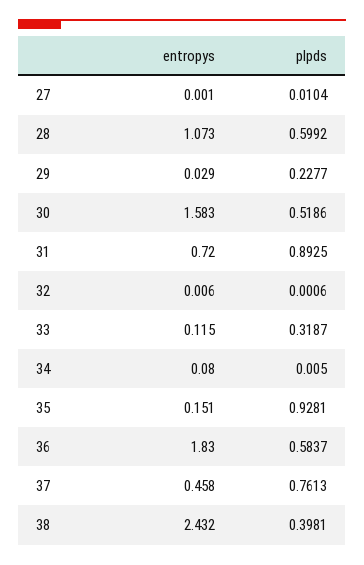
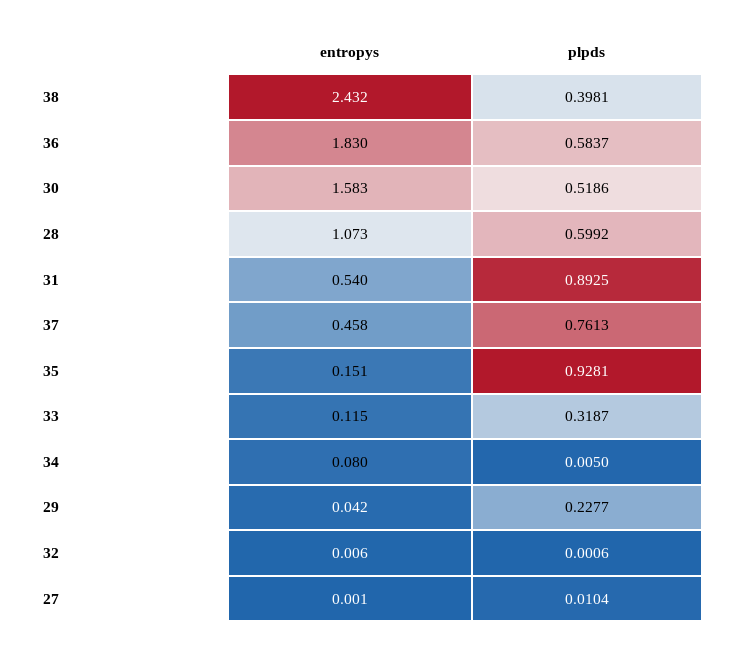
entropys, 29: 0.029 -> 0.042
entropys, 31: 0.72 -> 0.54

